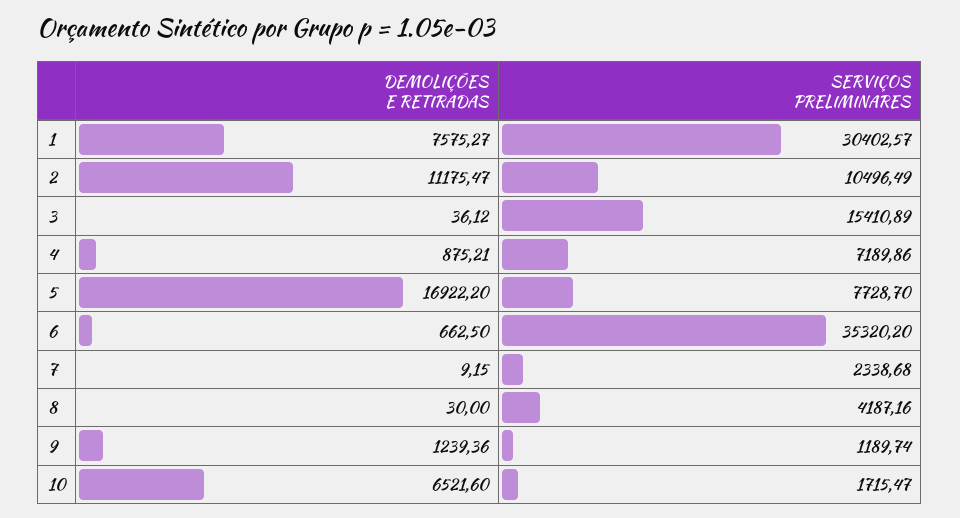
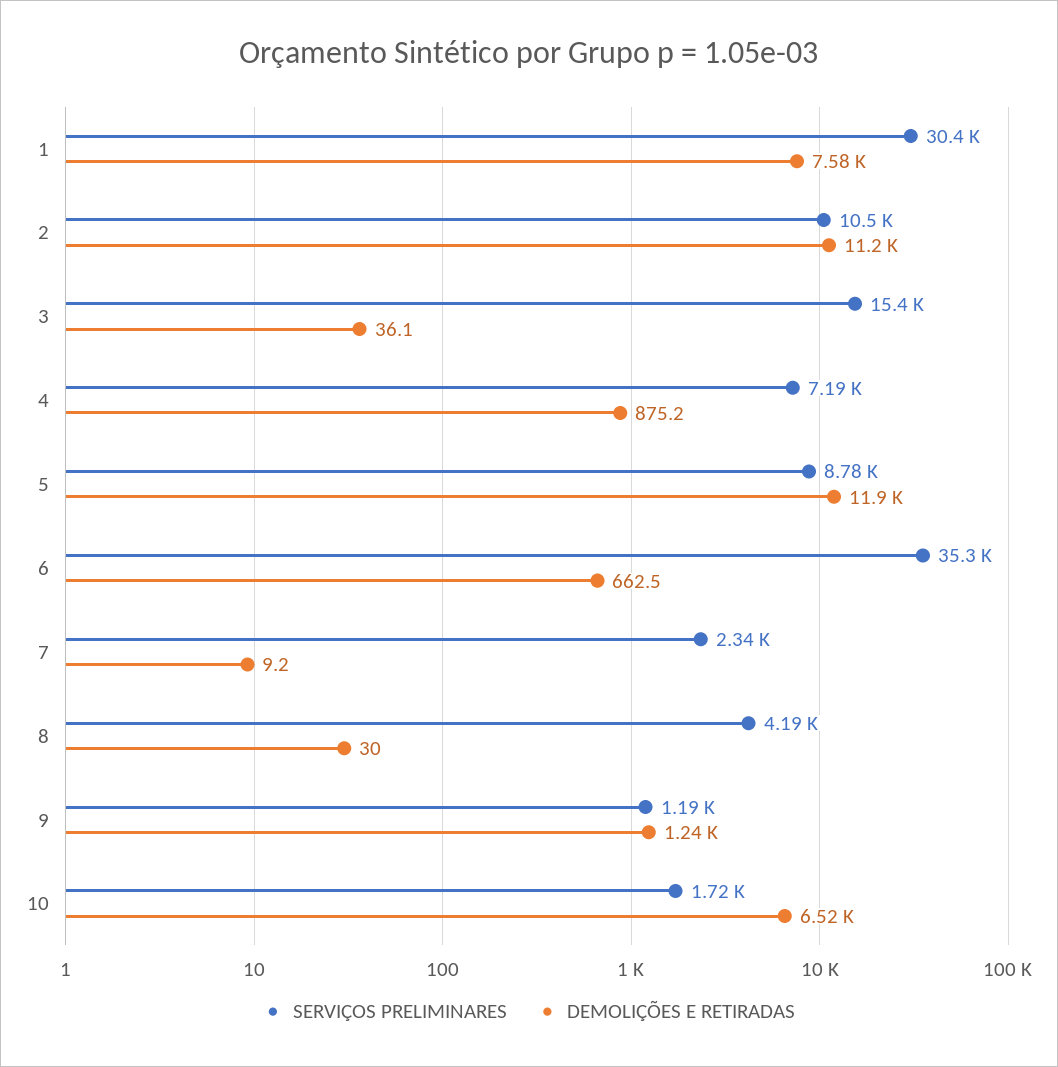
DEMOLIÇÕES E RETIRADAS, 5: 16922.2 -> 11900
SERVIÇOS PRELIMINARES, 5: 7728.7 -> 8780

